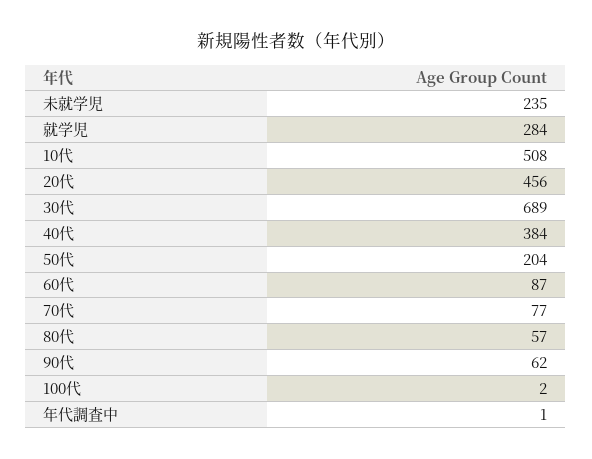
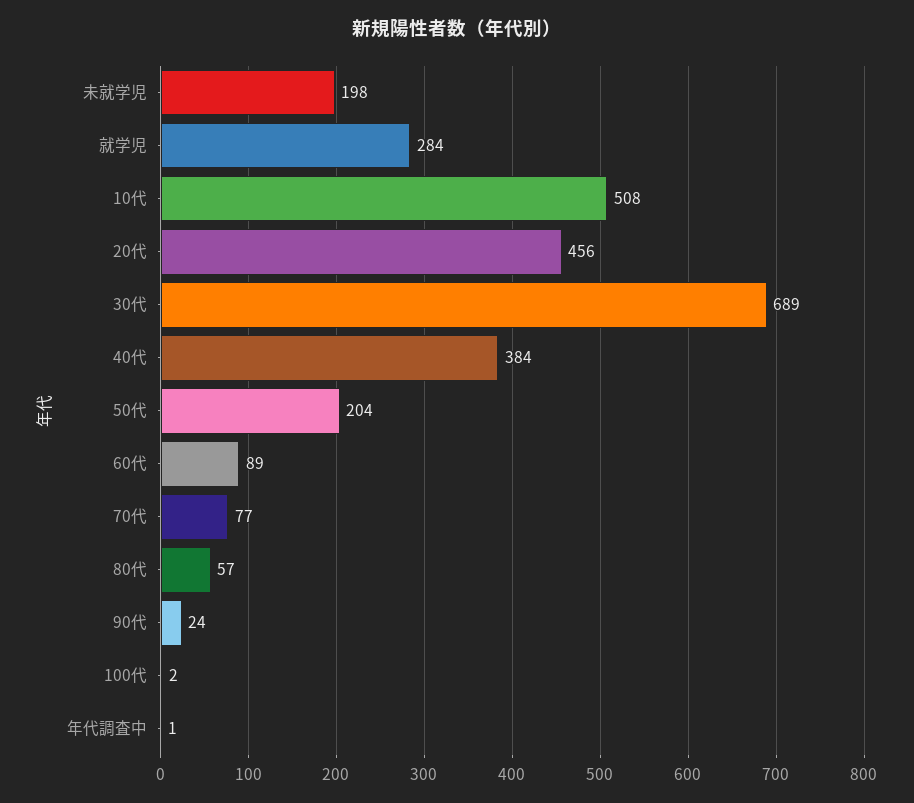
未就学児: 235 -> 198
60代: 87 -> 89
90代: 62 -> 24

